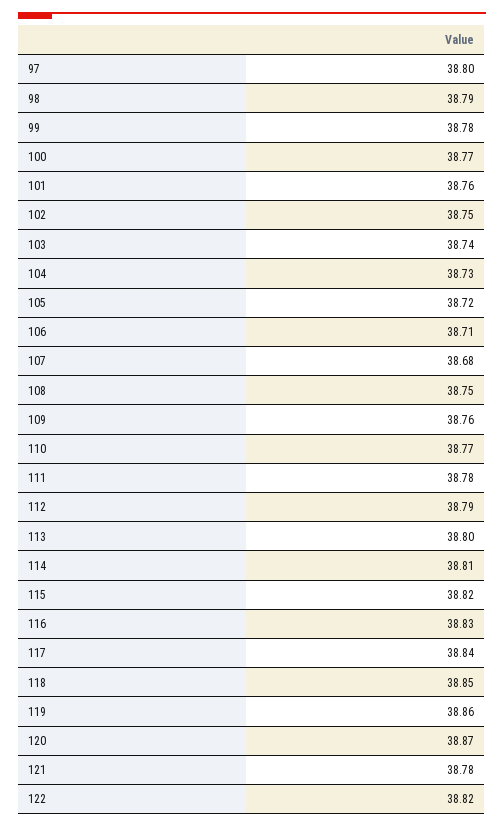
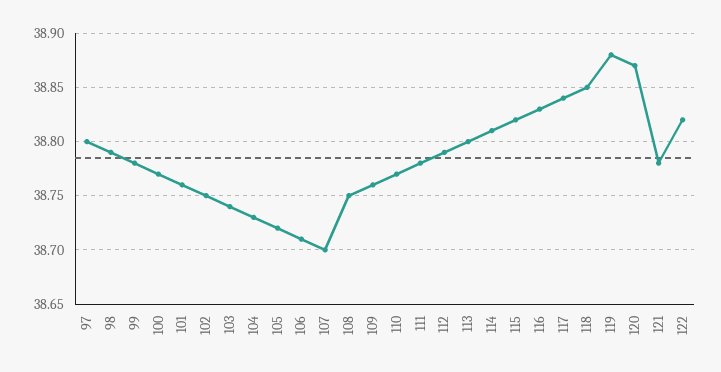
107: 38.68 -> 38.7
119: 38.86 -> 38.88

